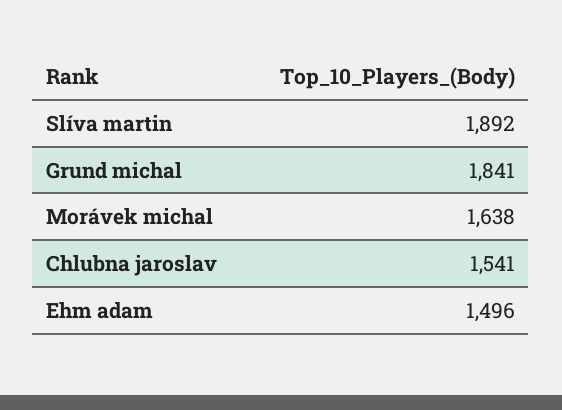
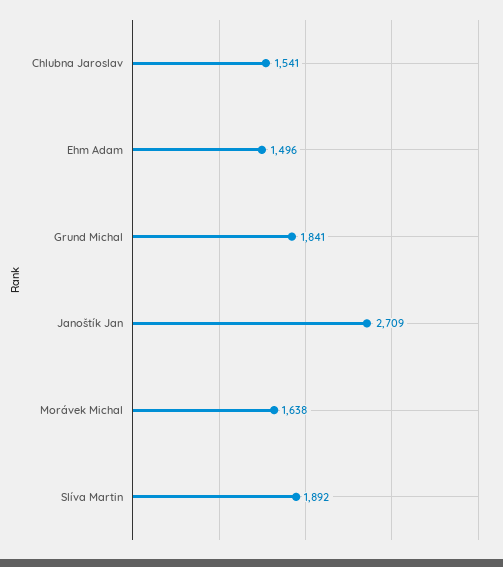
Janoštík Jan: none -> 2709

